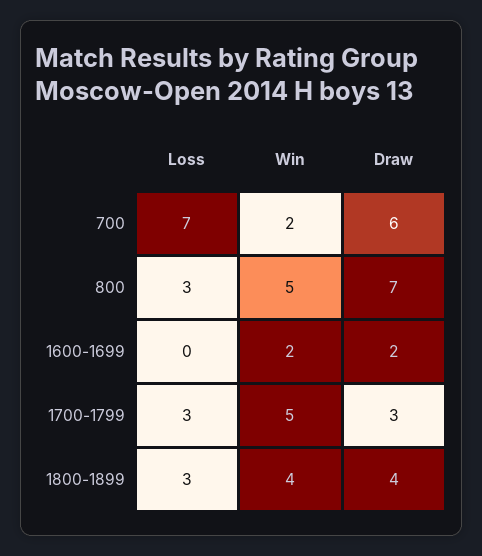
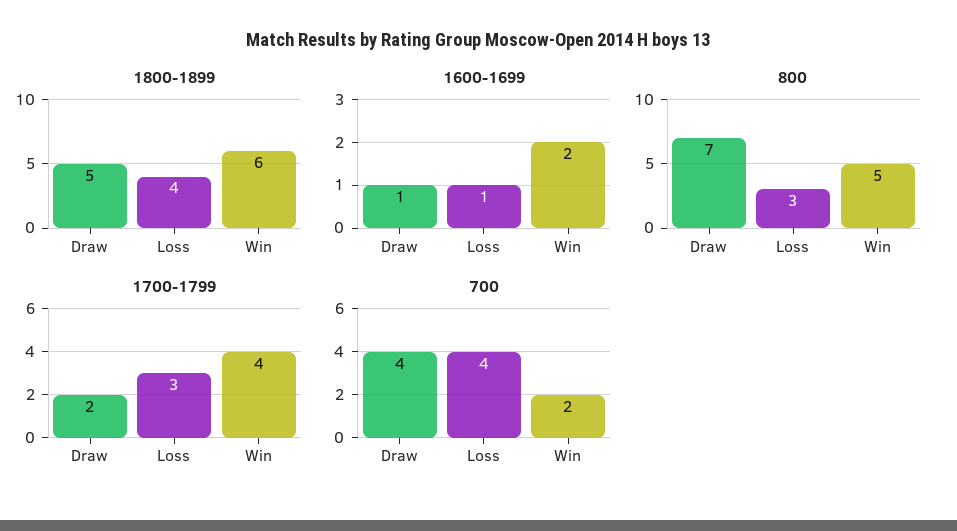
700, Loss: 7 -> 4
700, Draw: 6 -> 4
1600-1699, Loss: 0 -> 1
1600-1699, Draw: 2 -> 1
1700-1799, Win: 5 -> 4
1700-1799, Draw: 3 -> 2
1800-1899, Loss: 3 -> 4
1800-1899, Win: 4 -> 6
1800-1899, Draw: 4 -> 5

